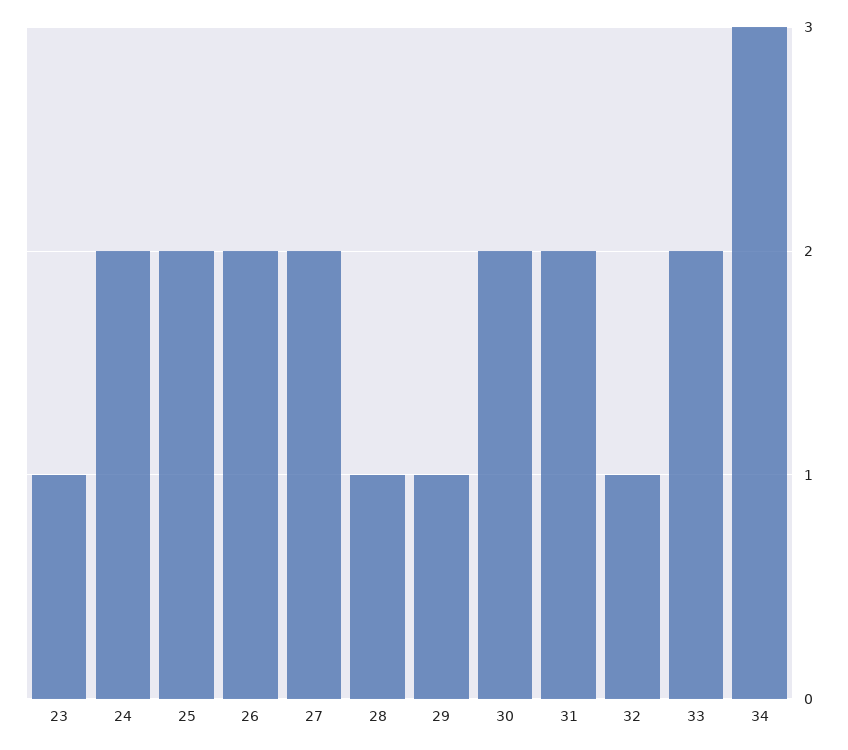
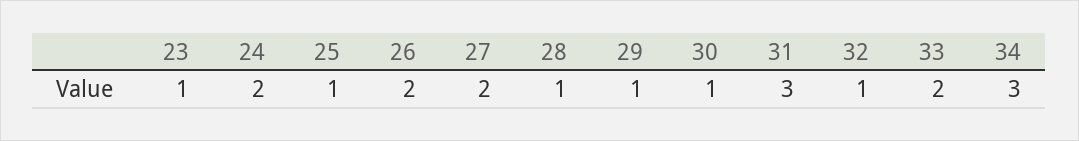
25: 2 -> 1
30: 2 -> 1
31: 2 -> 3

